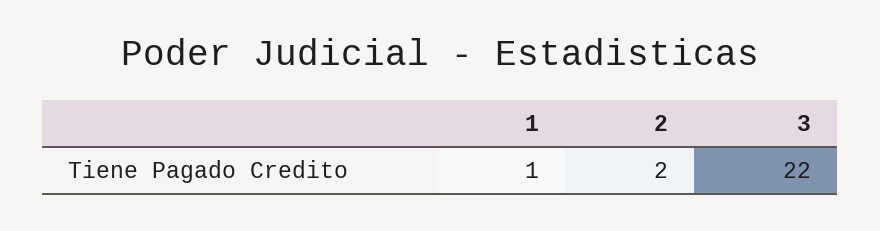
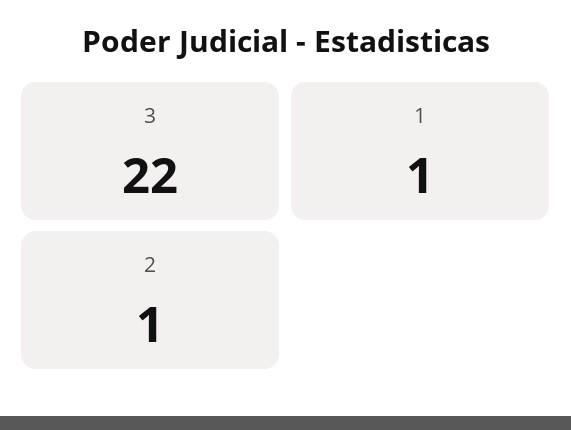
2: 2 -> 1

